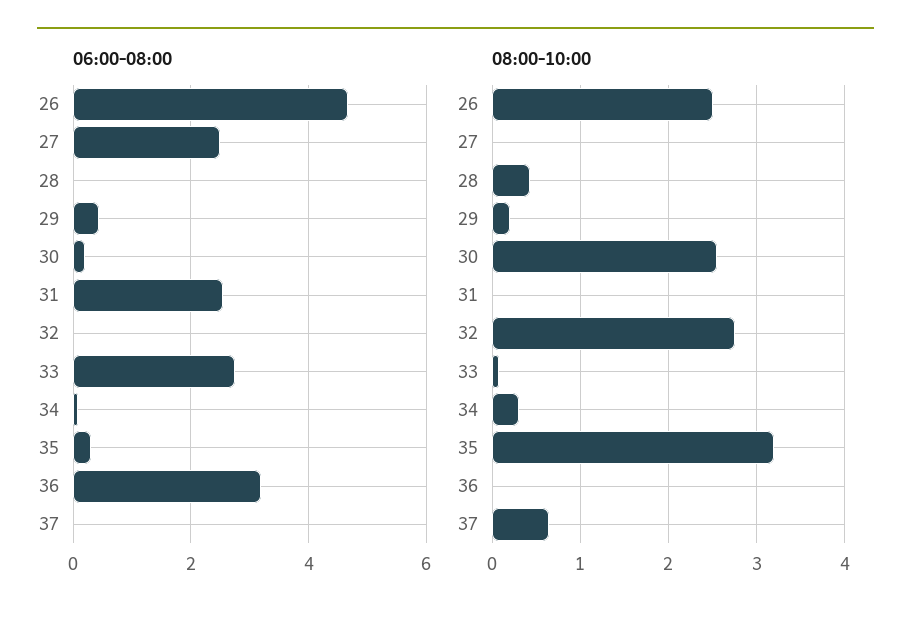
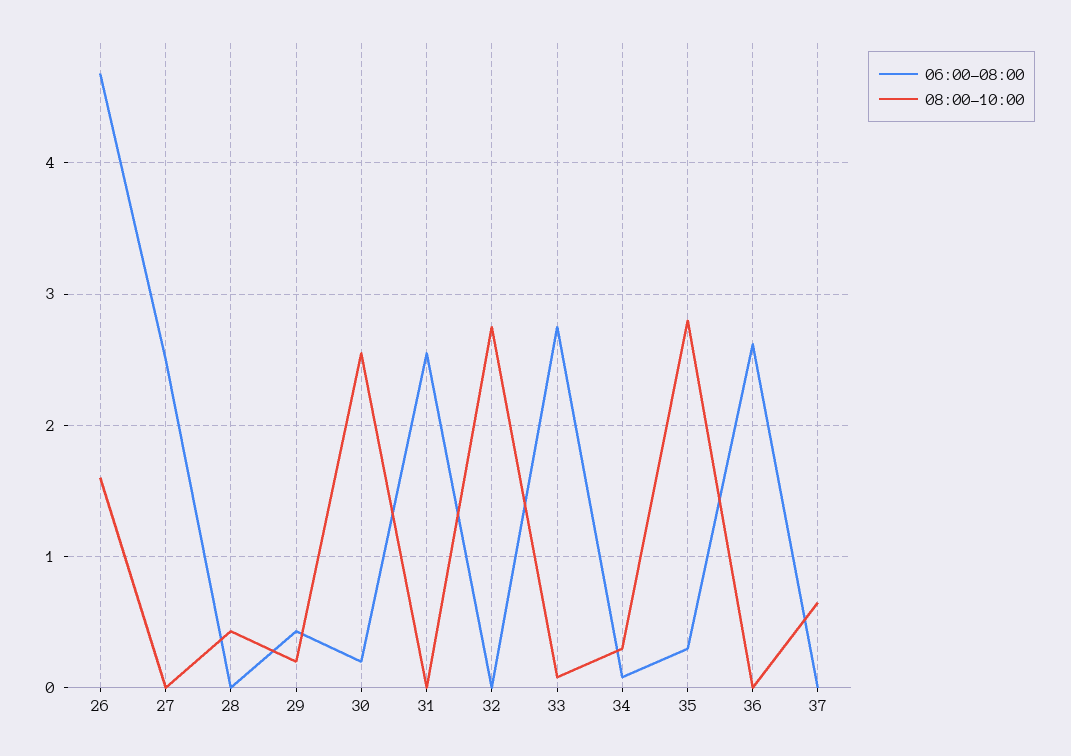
06:00-08:00, 36: 3.2 -> 2.6
08:00-10:00, 26: 2.5 -> 1.6
08:00-10:00, 35: 3.2 -> 2.8

